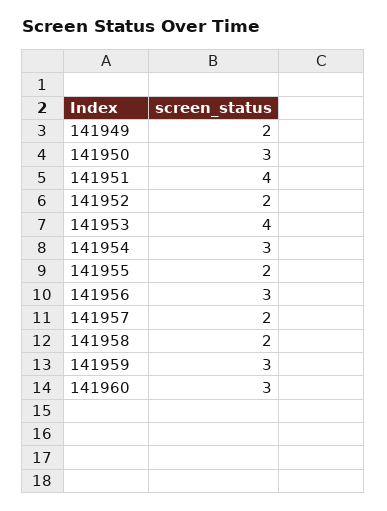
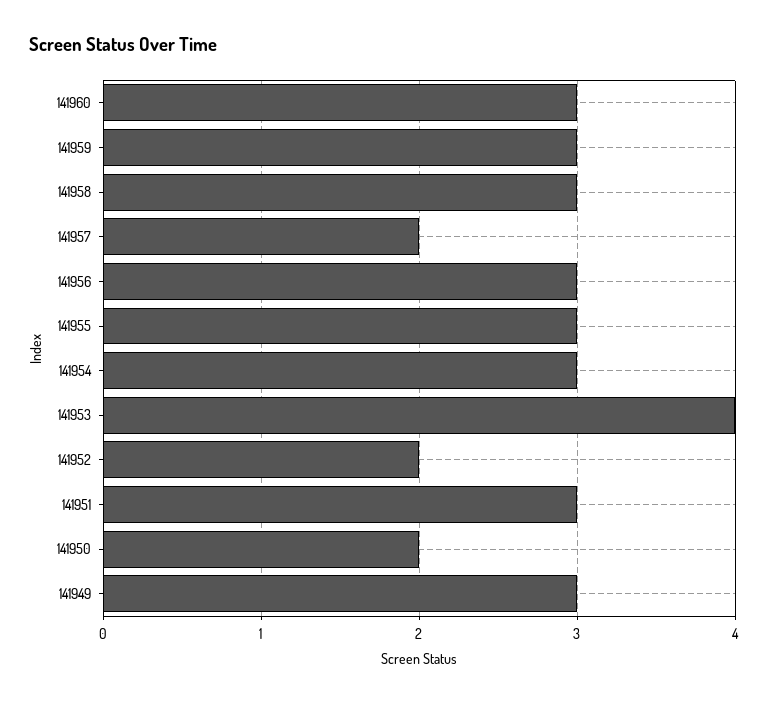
141949: 2 -> 3
141950: 3 -> 2
141951: 4 -> 3
141955: 2 -> 3
141958: 2 -> 3

